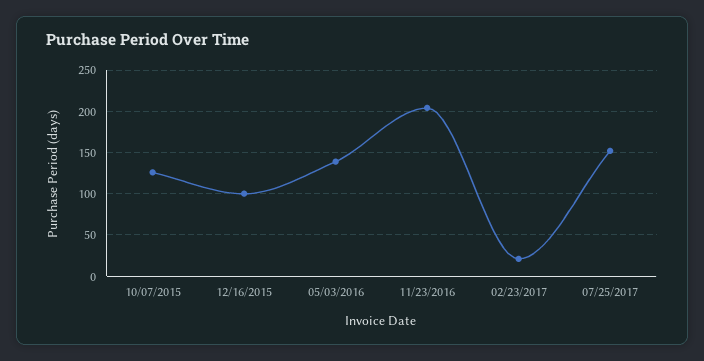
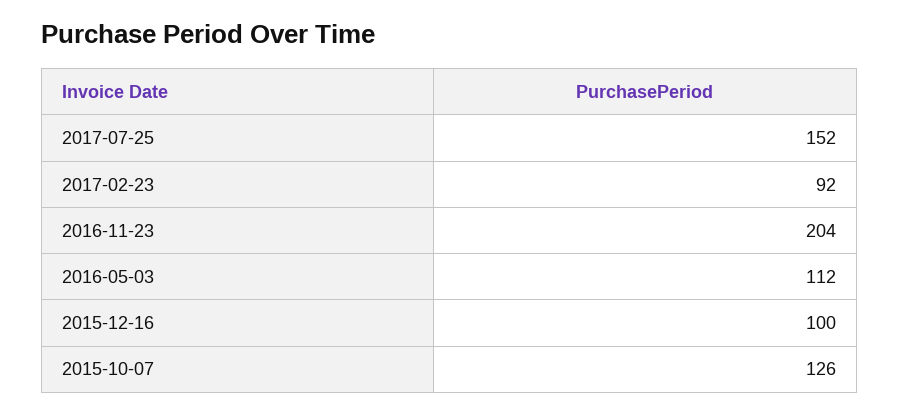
05/03/2016: 140 -> 112
02/23/2017: 20 -> 92

